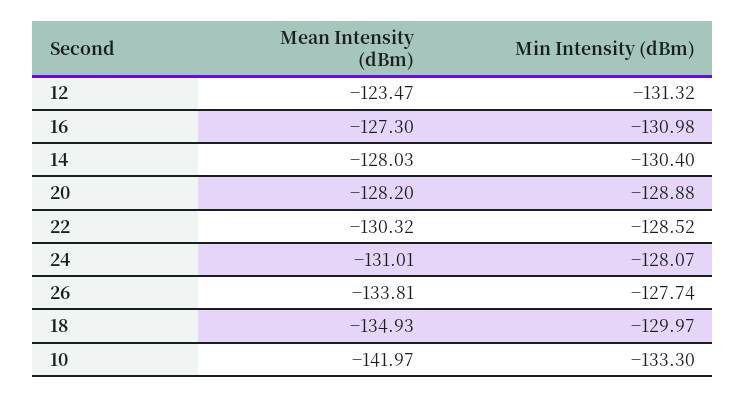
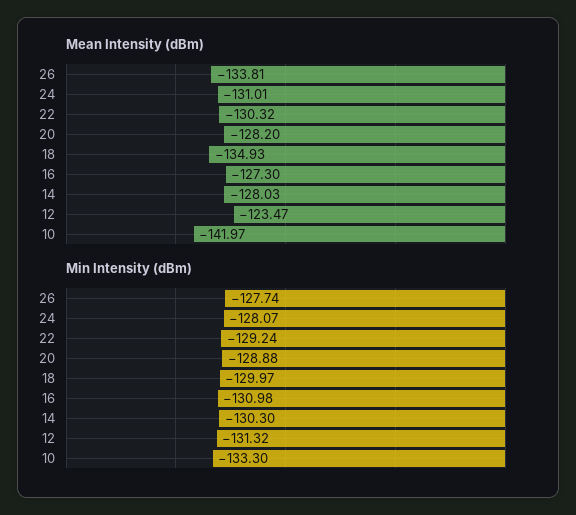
Min Intensity (dBm), 14: -130.4 -> -130.3
Min Intensity (dBm), 22: -128.52 -> -129.24

